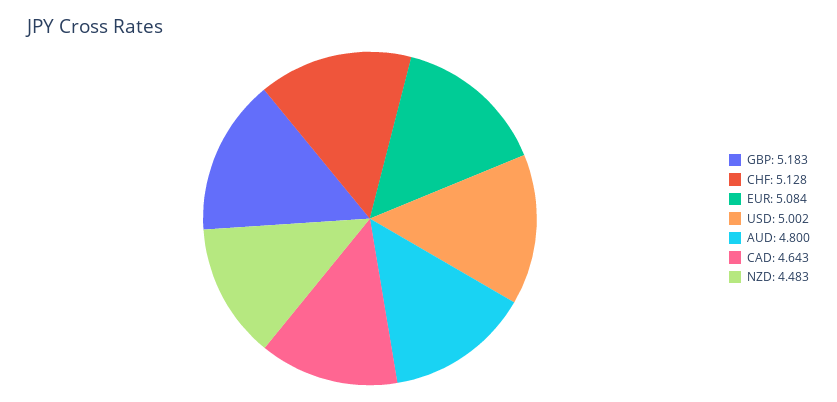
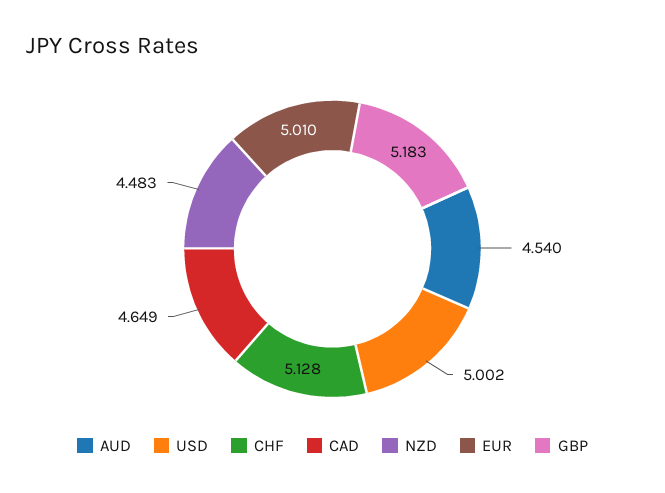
EUR: 5.084 -> 5.01
AUD: 4.8 -> 4.54
CAD: 4.643 -> 4.649

